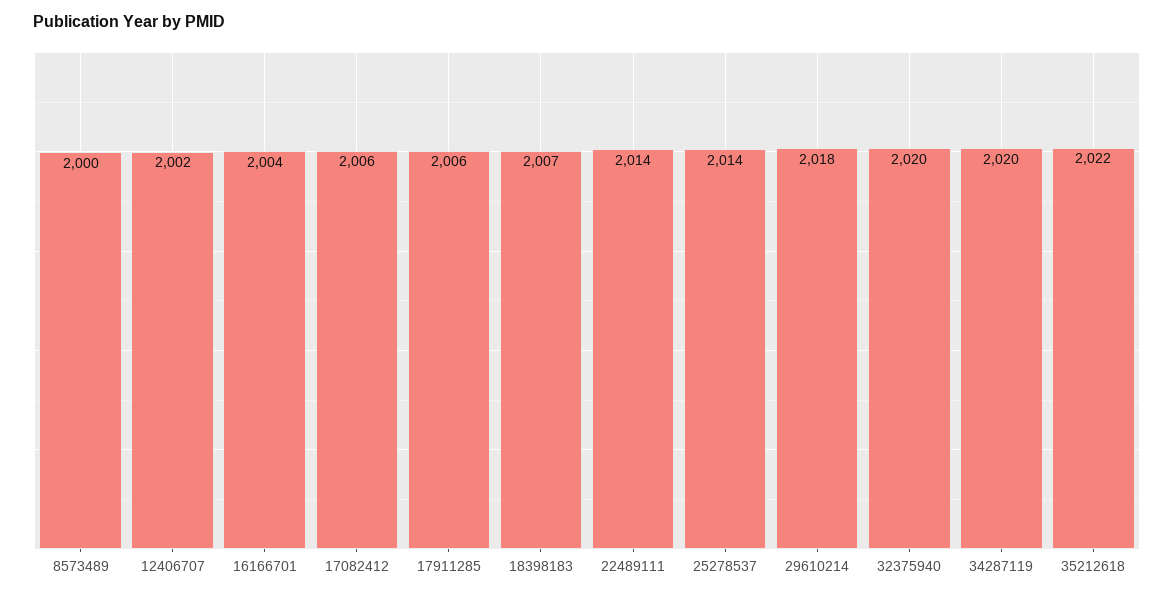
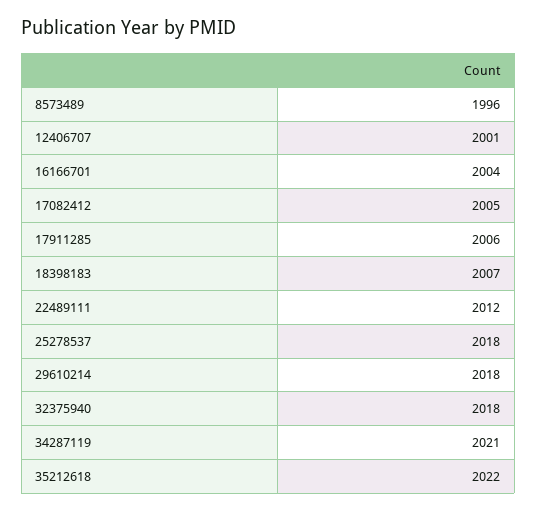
8573489: 2000 -> 1996
12406707: 2002 -> 2001
17082412: 2006 -> 2005
22489111: 2014 -> 2012
25278537: 2014 -> 2018
32375940: 2020 -> 2018
34287119: 2020 -> 2021

